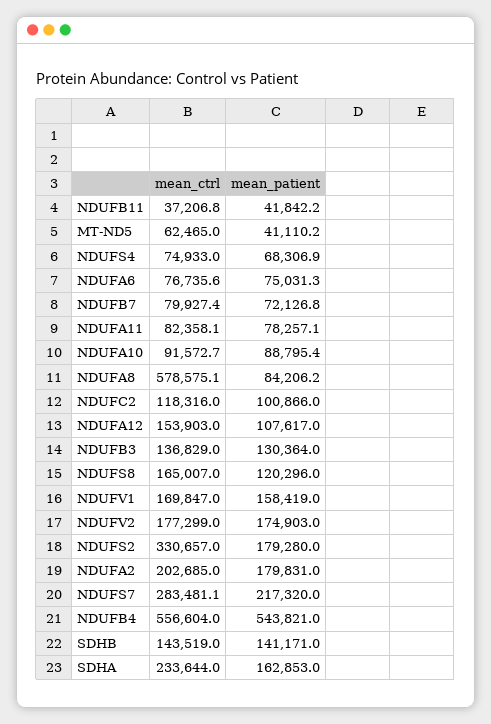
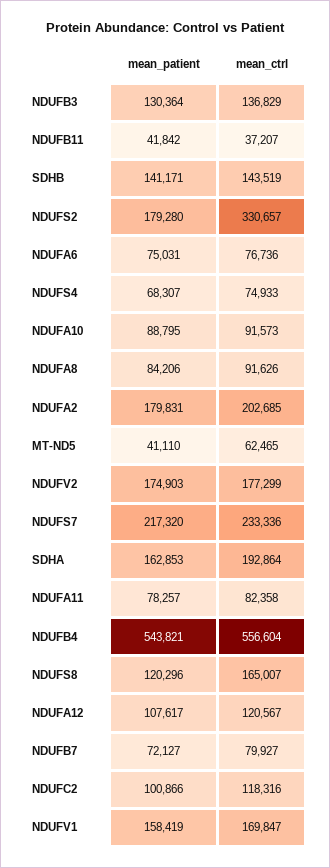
mean_ctrl, NDUFA8: 578575.1 -> 91626
mean_ctrl, NDUFA12: 153903 -> 120567
mean_ctrl, NDUFS7: 283481.1 -> 233336
mean_ctrl, SDHA: 233644 -> 192864

